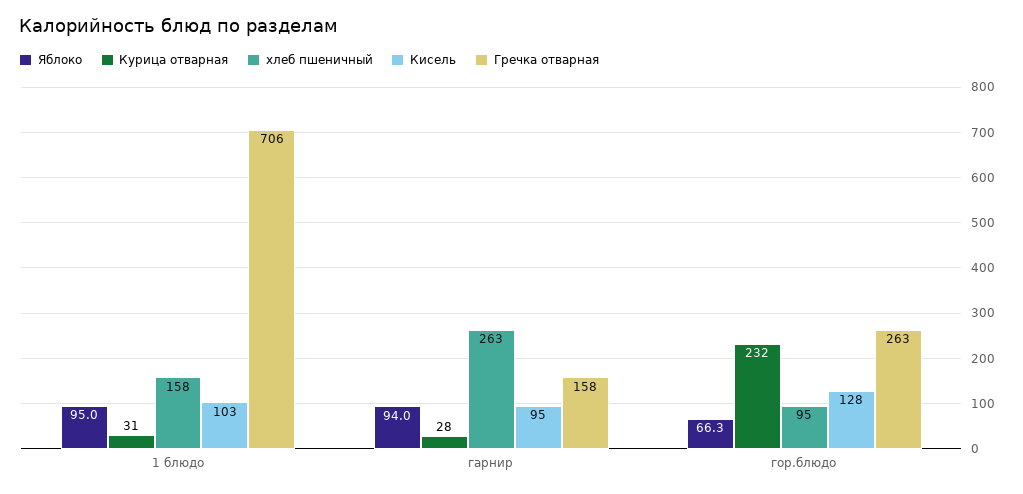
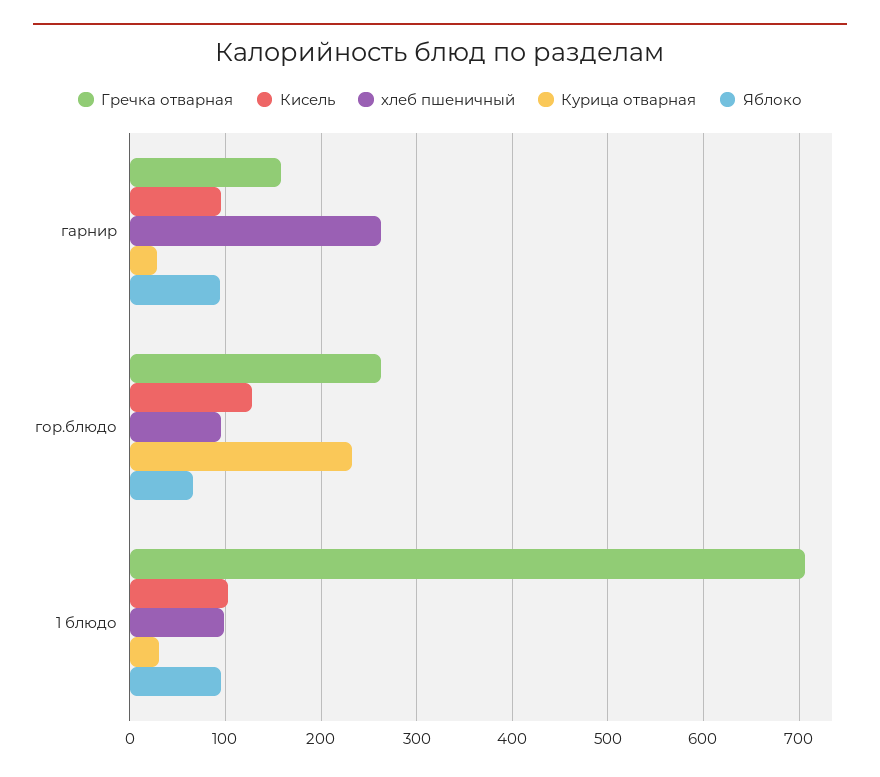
хлеб пшеничный, 1 блюдо: 158 -> 100

